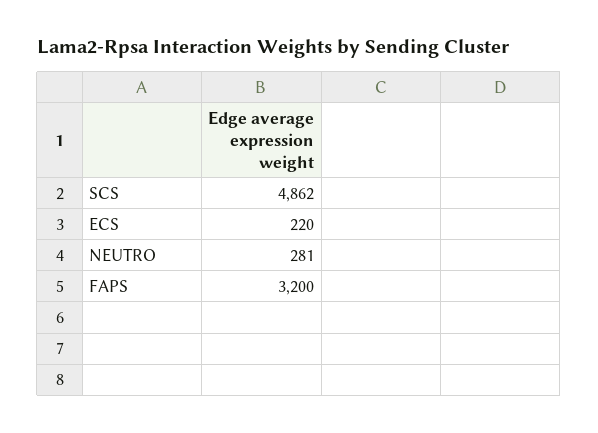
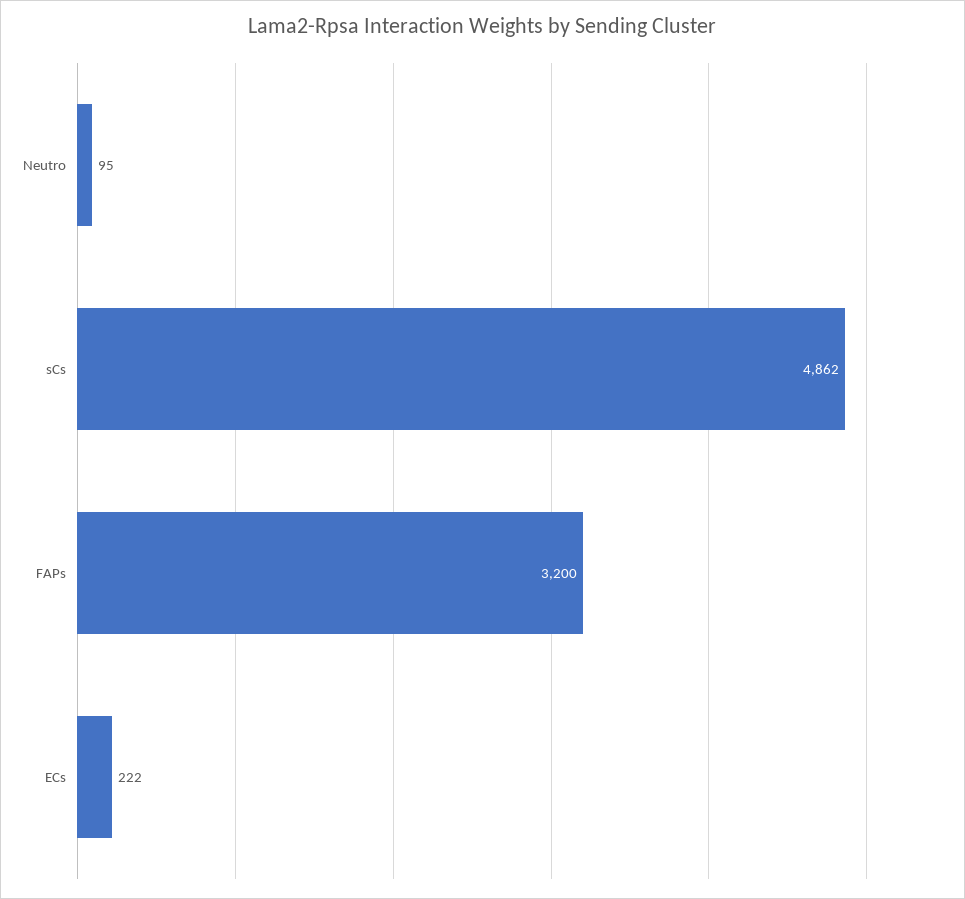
ECS: 220 -> 222
NEUTRO: 281 -> 95

